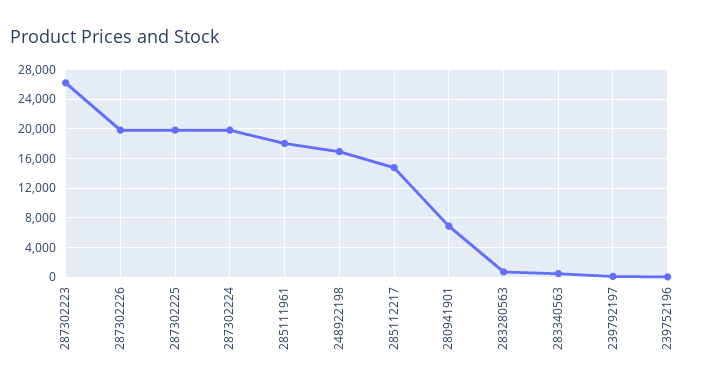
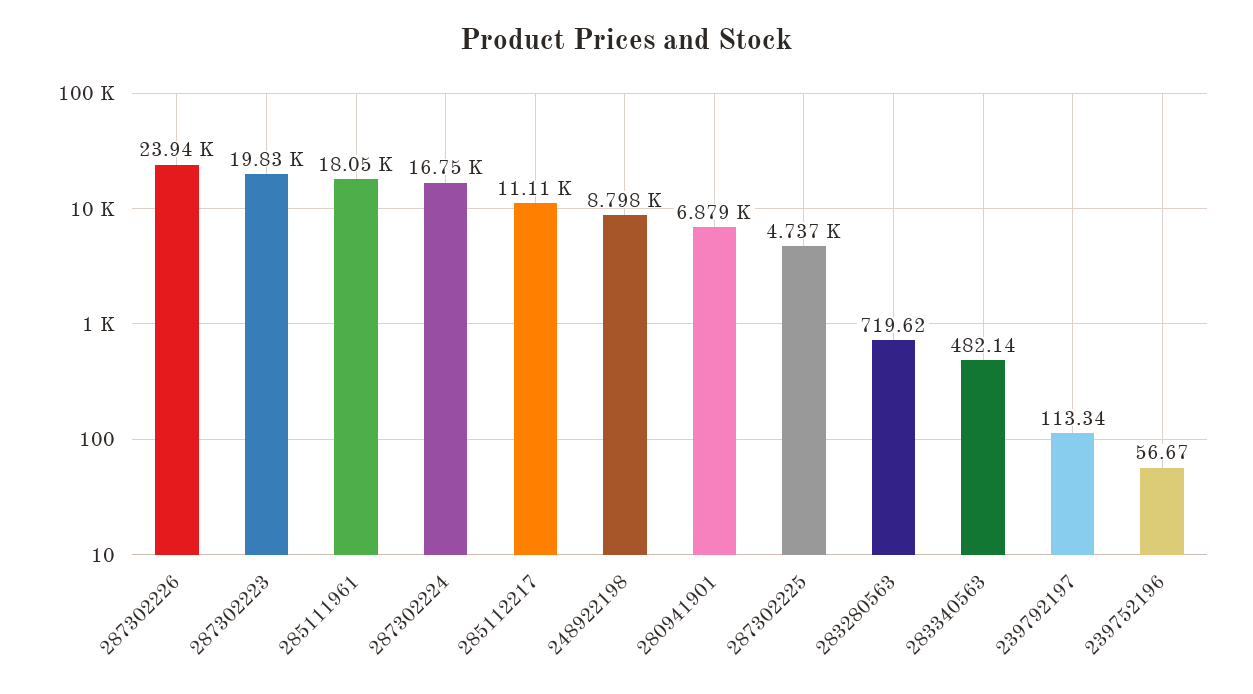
287302223: 26000 -> 19830
287302226: 20000 -> 23940
287302225: 20000 -> 4737
287302224: 20000 -> 16750
248922198: 17000 -> 8798
285112217: 15000 -> 11110

